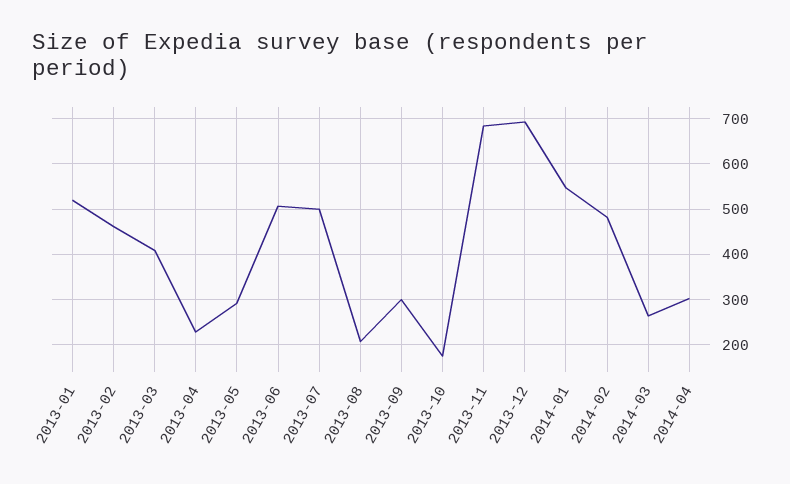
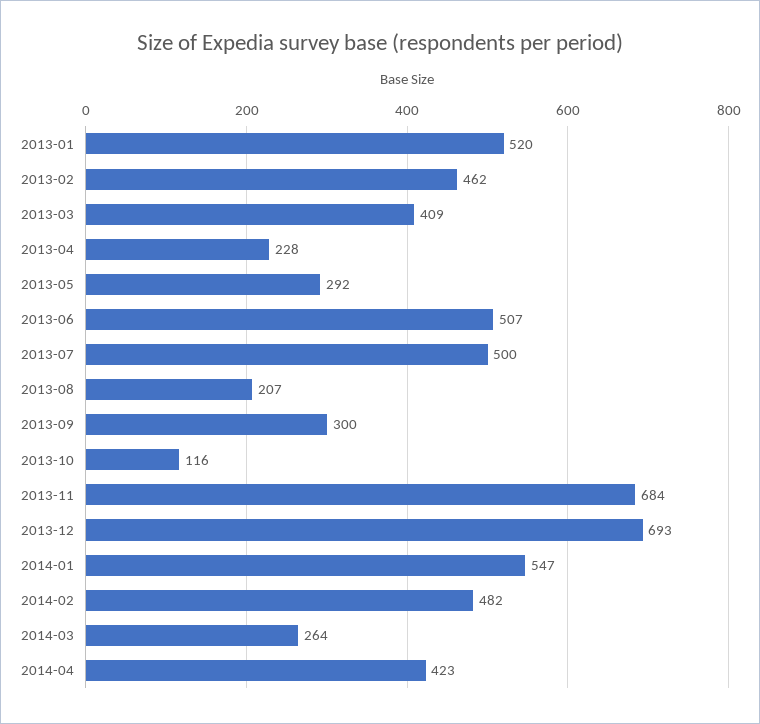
2013-10: 180 -> 116
2014-04: 300 -> 423

